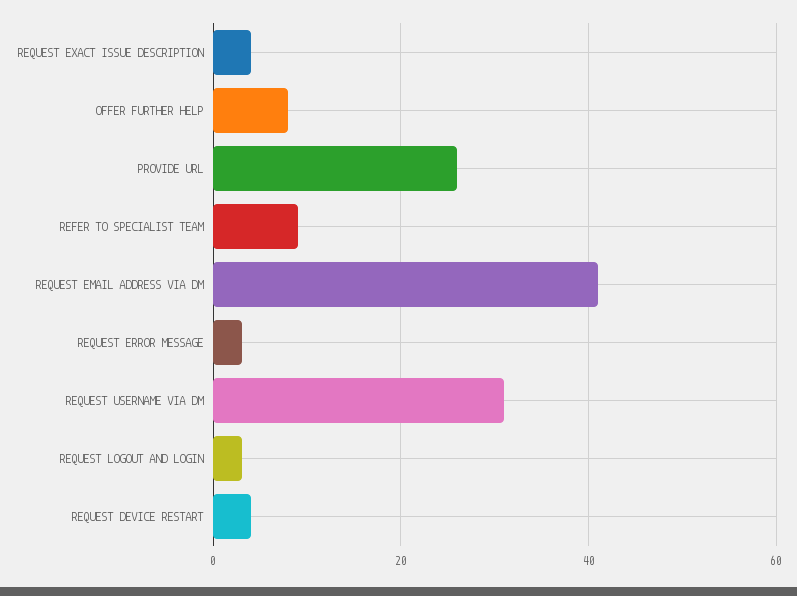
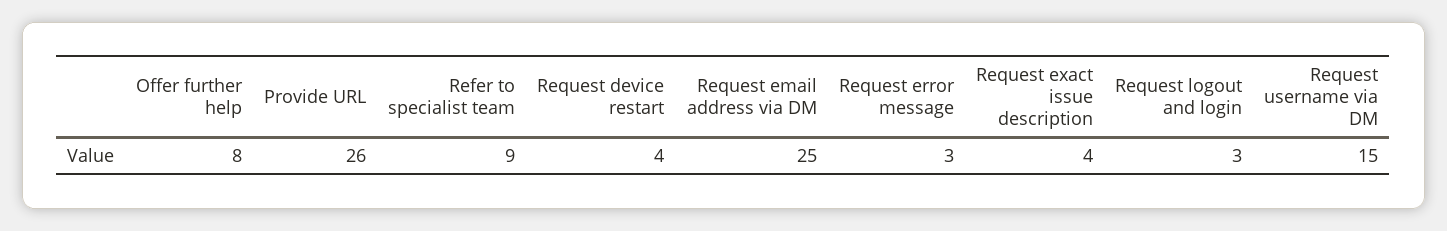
REQUEST EMAIL ADDRESS VIA DM: 40 -> 25
REQUEST USERNAME VIA DM: 30 -> 15

